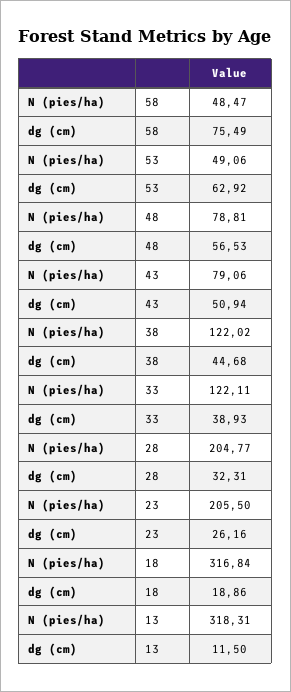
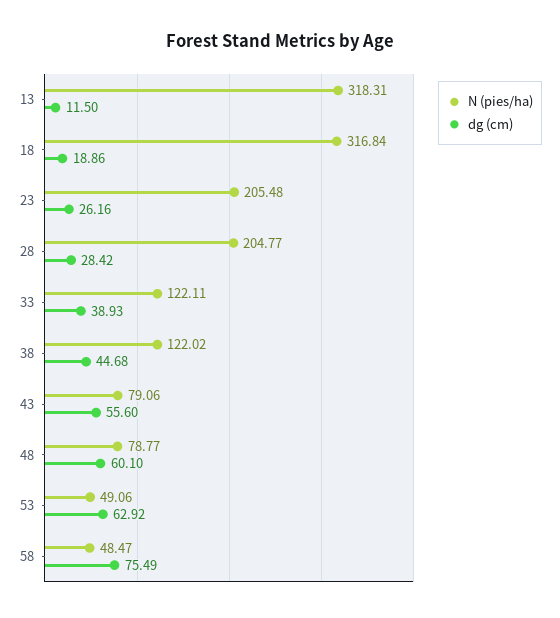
N (pies/ha), 48: 78.81 -> 78.77
dg (cm), 48: 56.53 -> 60.1
dg (cm), 43: 50.94 -> 55.6
dg (cm), 28: 32.31 -> 28.42
N (pies/ha), 23: 205.5 -> 205.48

